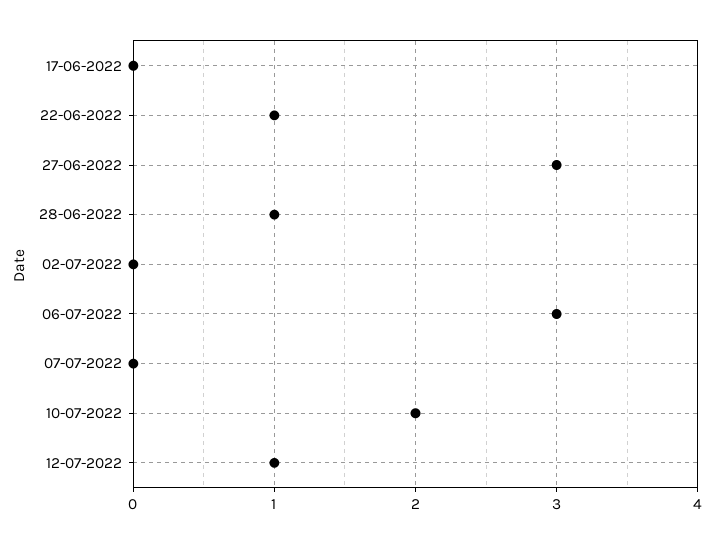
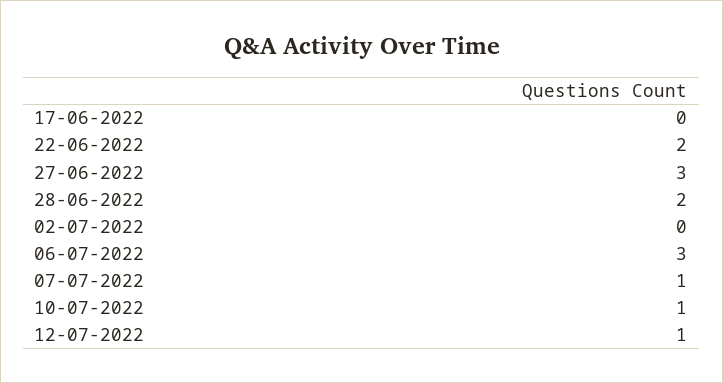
22-06-2022: 1 -> 2
28-06-2022: 1 -> 2
07-07-2022: 0 -> 1
10-07-2022: 2 -> 1

